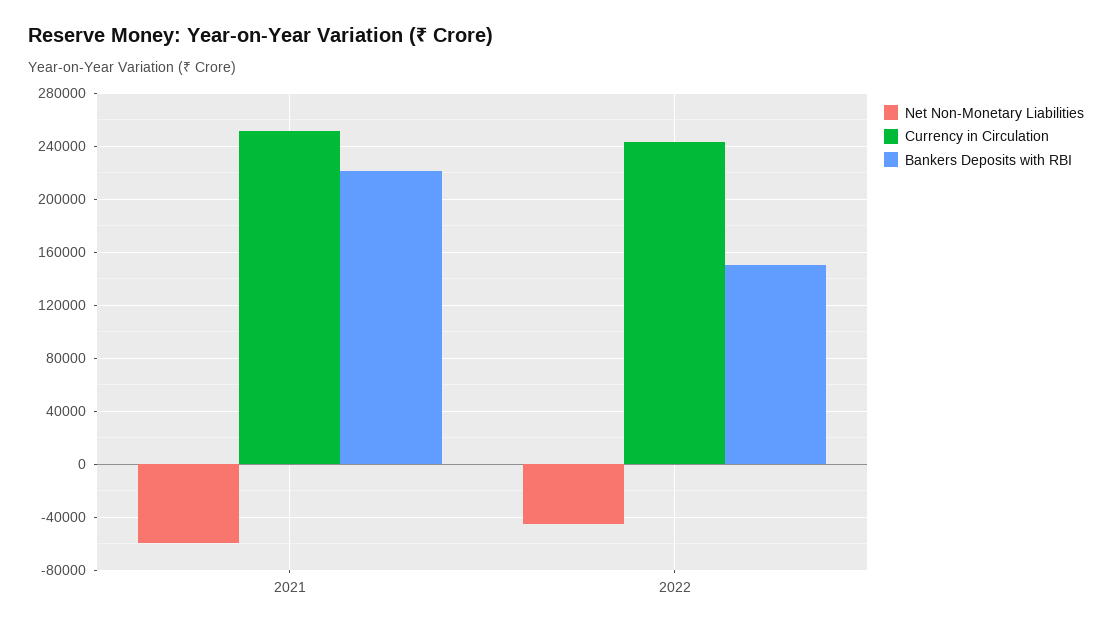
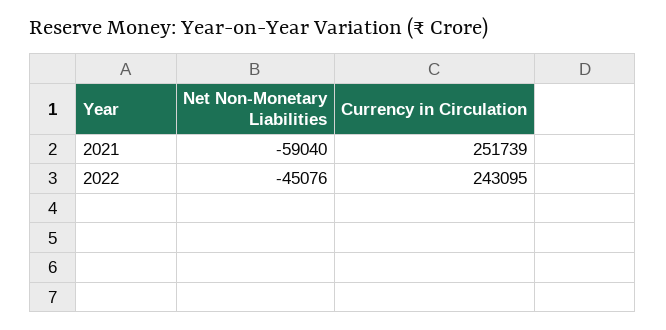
Bankers Deposits with RBI, 2021: 220000 -> none
Bankers Deposits with RBI, 2022: 150000 -> none

